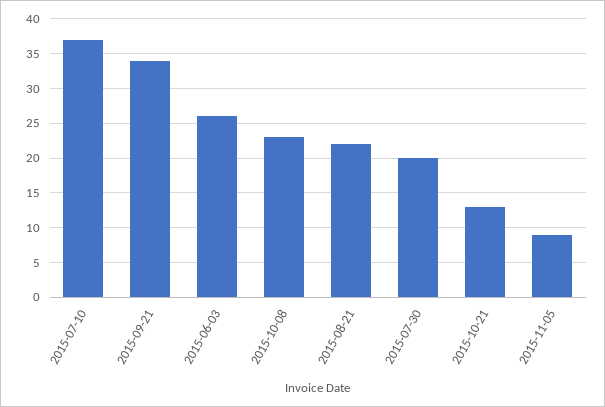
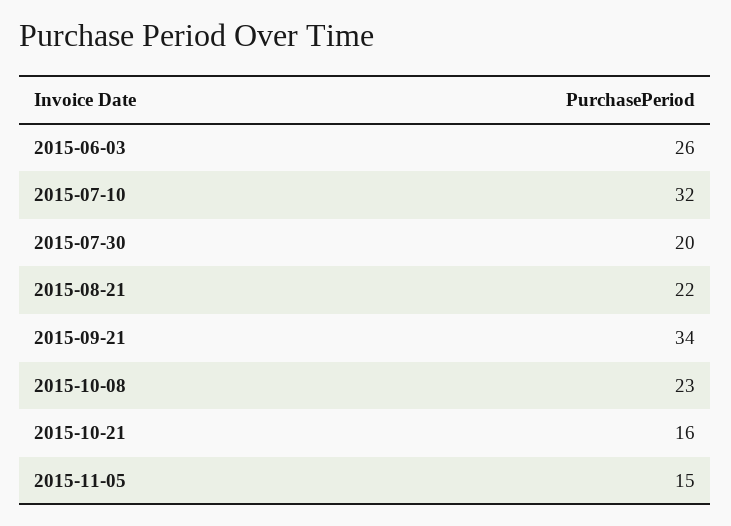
2015-07-10: 37 -> 32
2015-10-21: 13 -> 16
2015-11-05: 9 -> 15

